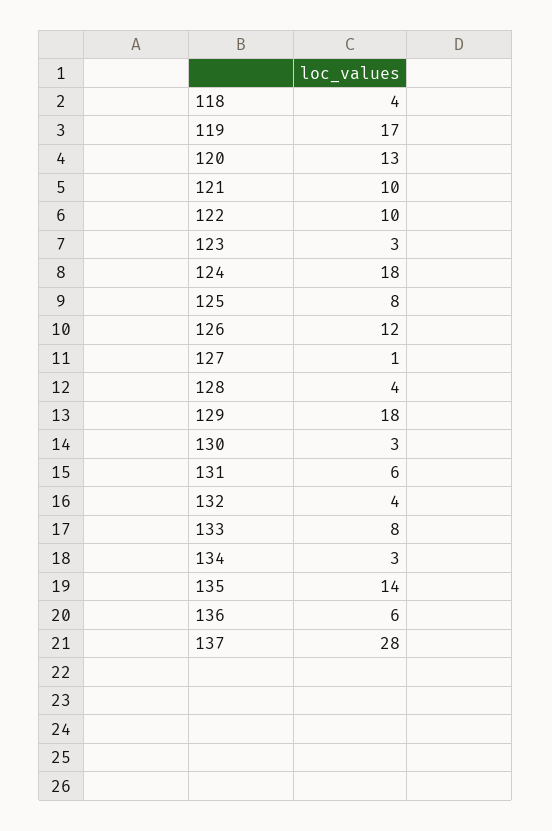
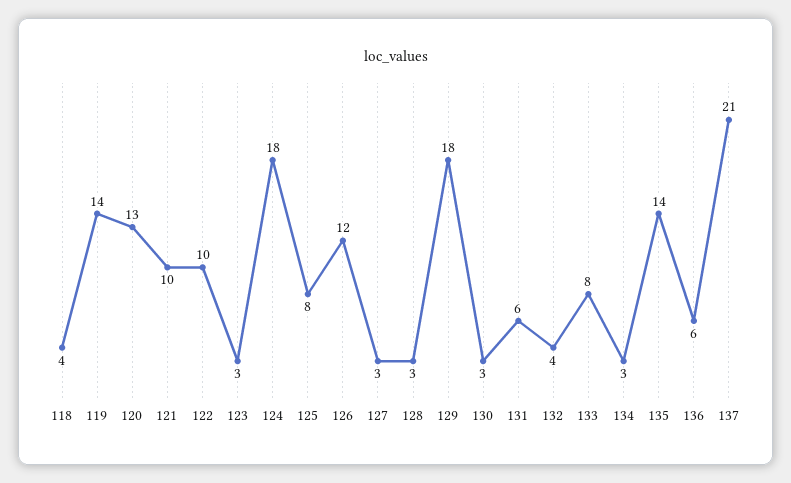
119: 17 -> 14
127: 1 -> 3
128: 4 -> 3
137: 28 -> 21

